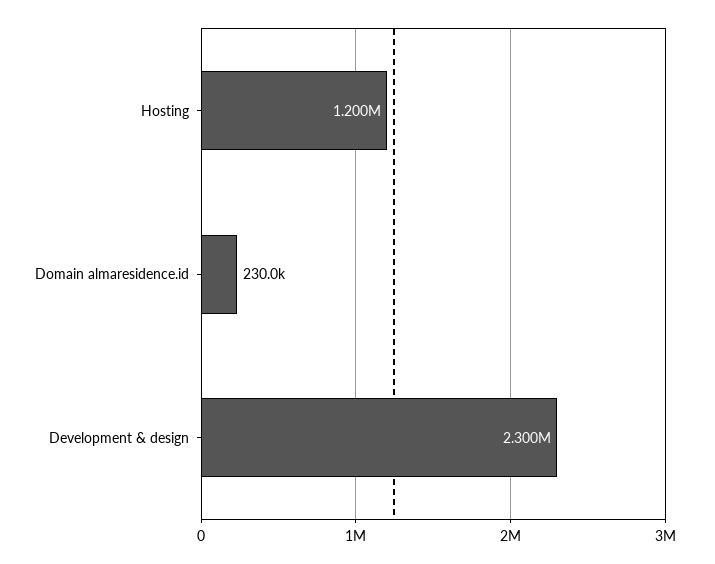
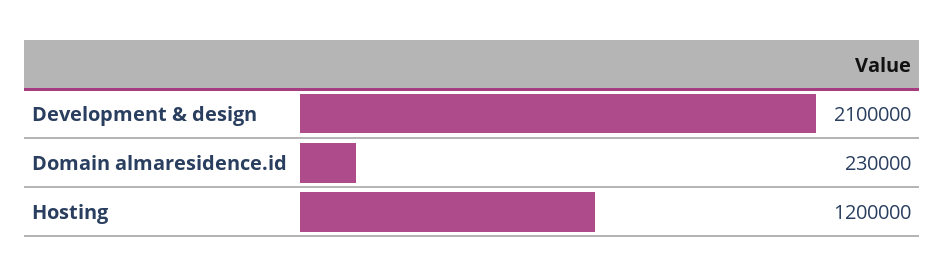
Development & design: 2300000 -> 2100000

